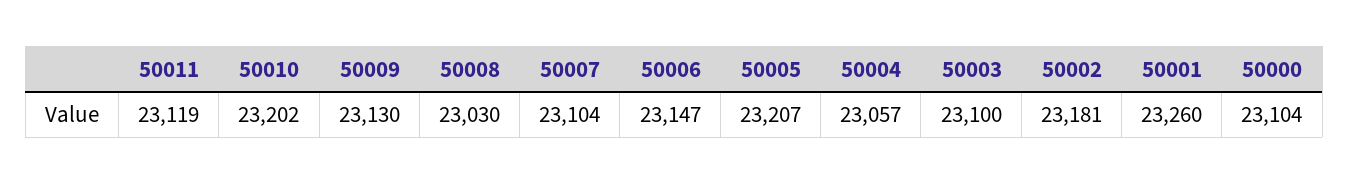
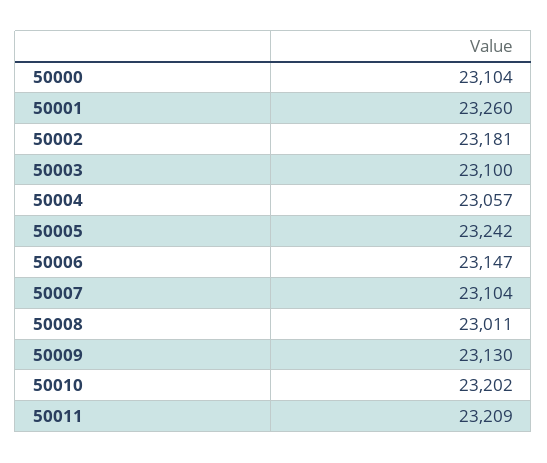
50011: 23119 -> 23209
50008: 23030 -> 23011
50005: 23207 -> 23242

